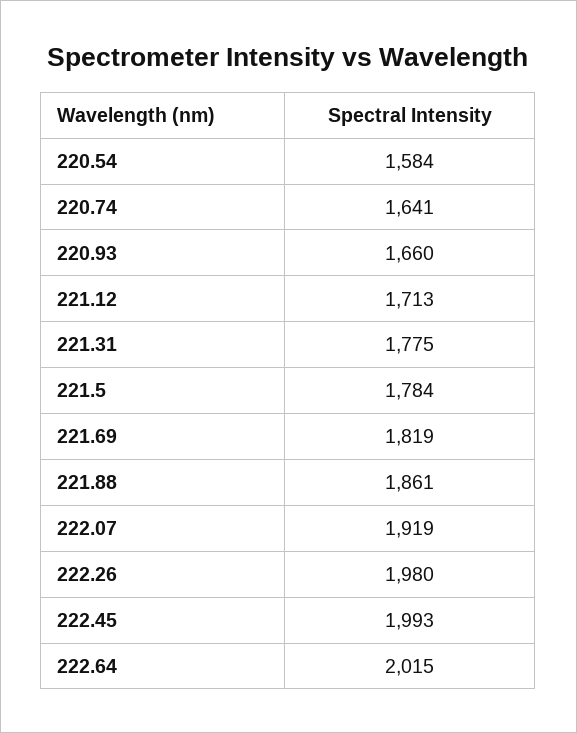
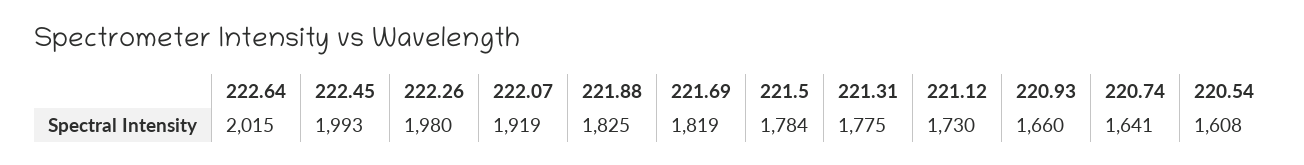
220.54: 1584 -> 1608
221.12: 1713 -> 1730
221.88: 1861 -> 1825

